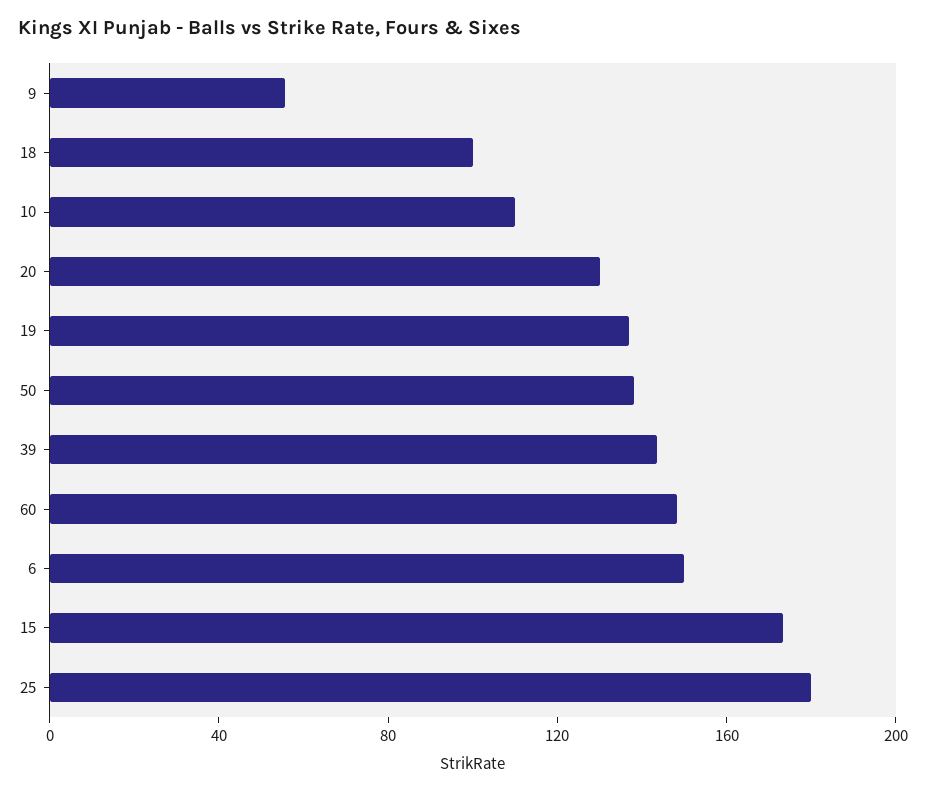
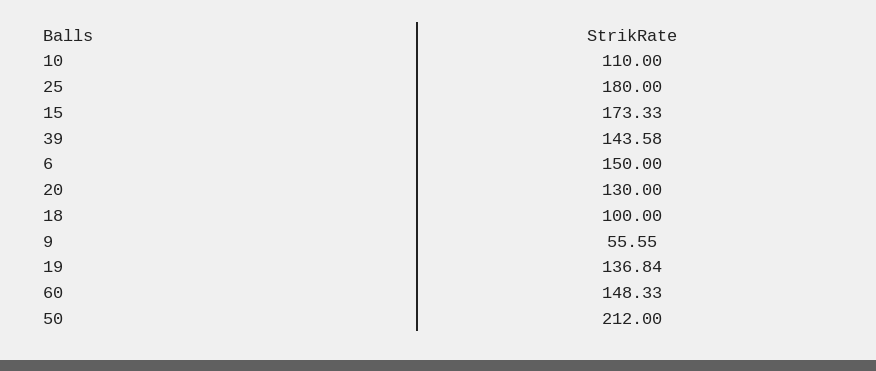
50: 140 -> 212

